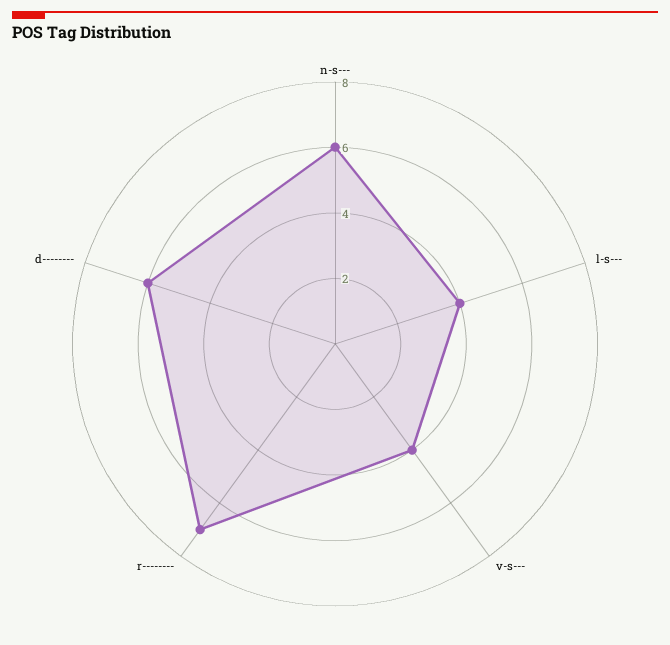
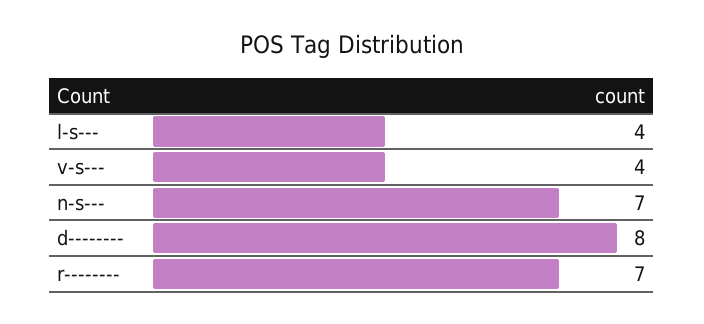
n-s---: 6 -> 7
d--------: 6 -> 8

